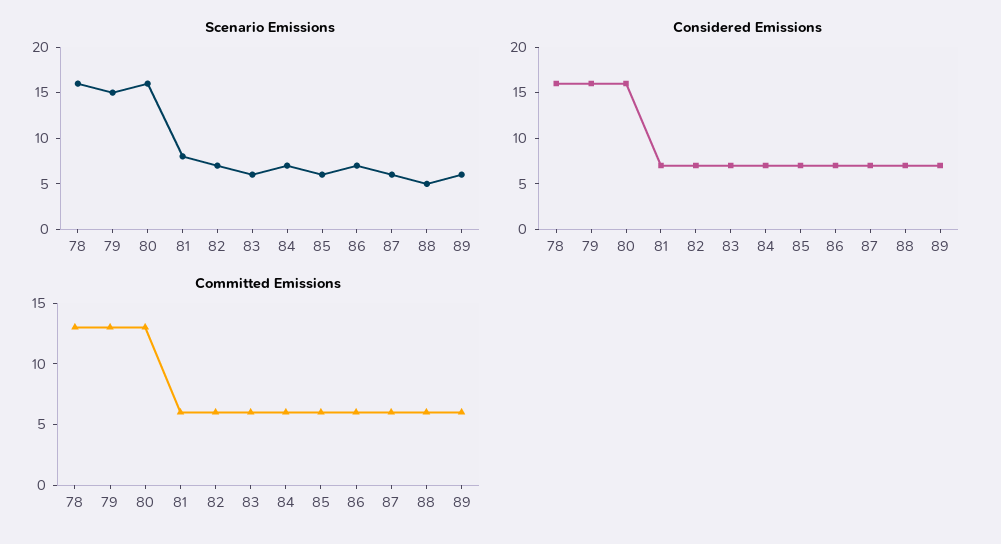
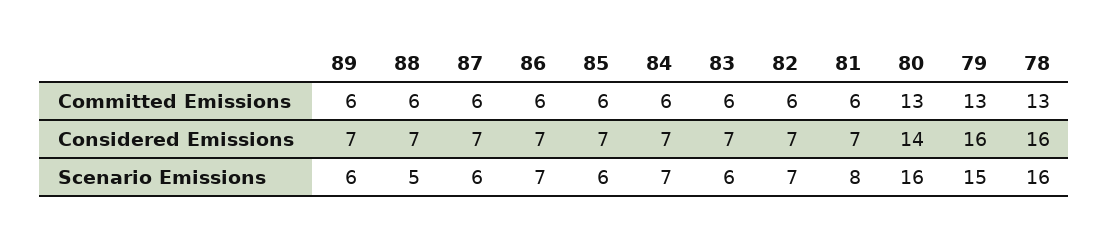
Considered Emissions, 80: 16 -> 14

